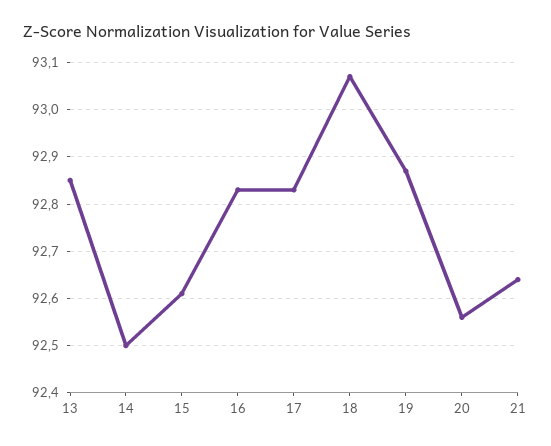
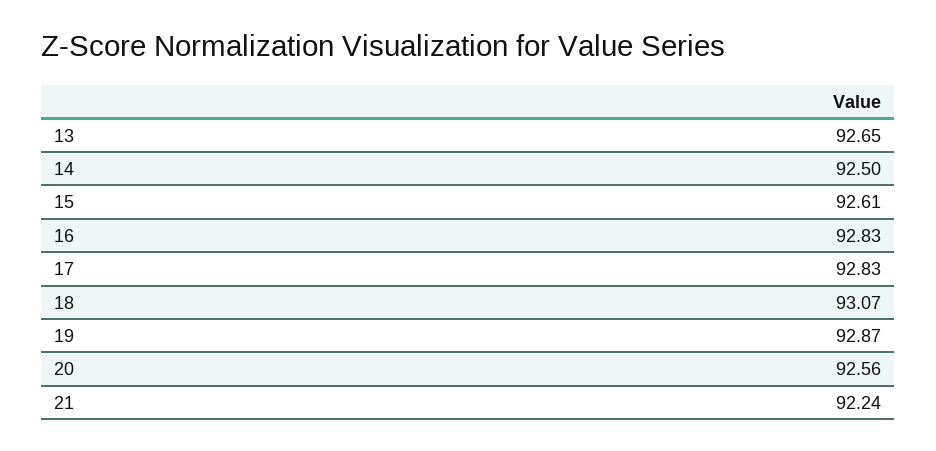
13: 92.85 -> 92.65
21: 92.65 -> 92.24

